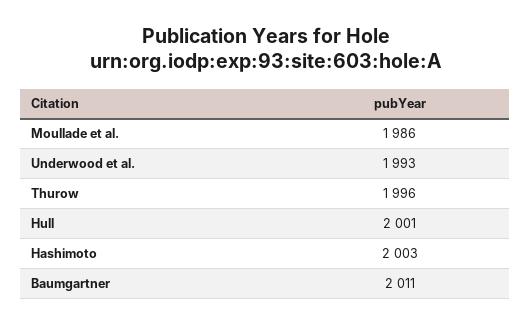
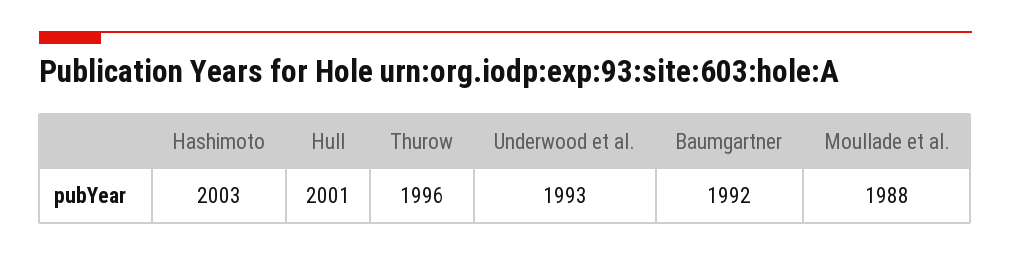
Moullade et al.: 1986 -> 1988
Baumgartner: 2011 -> 1992

